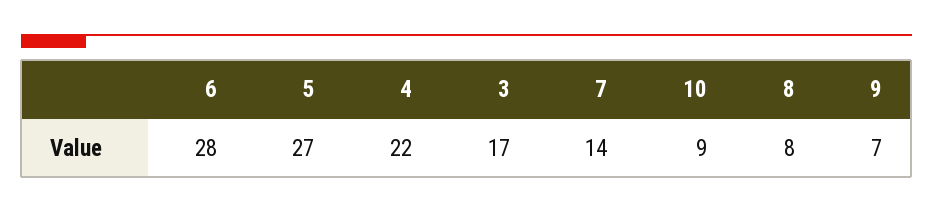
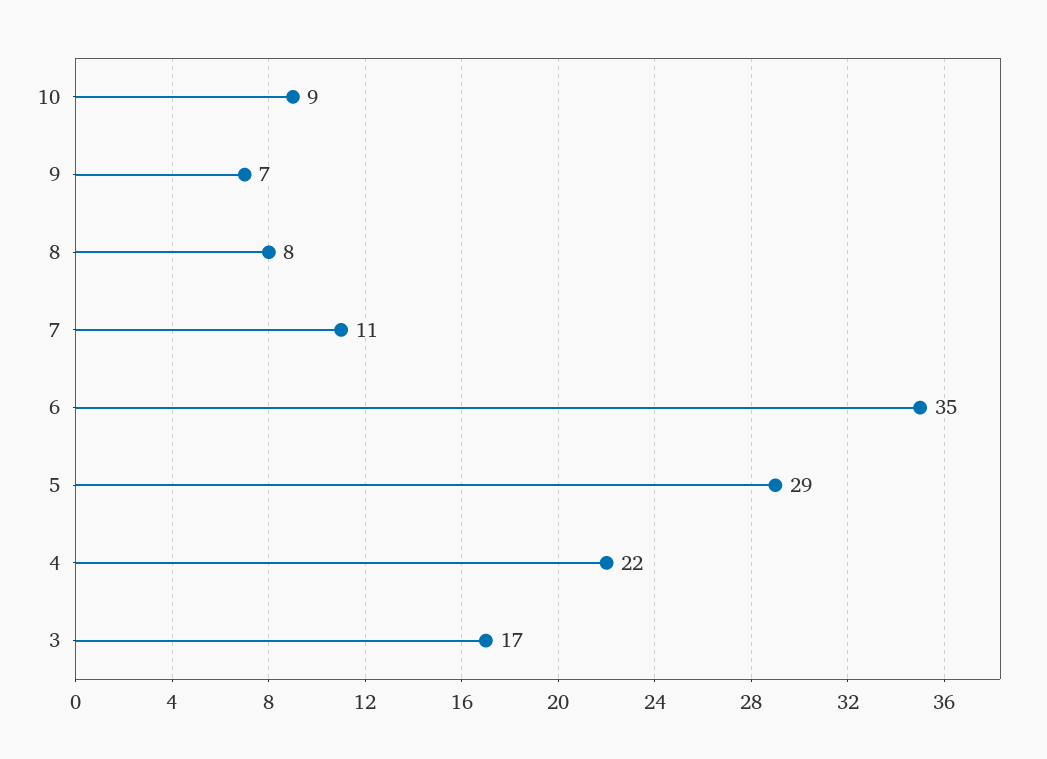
6: 28 -> 35
5: 27 -> 29
7: 14 -> 11

